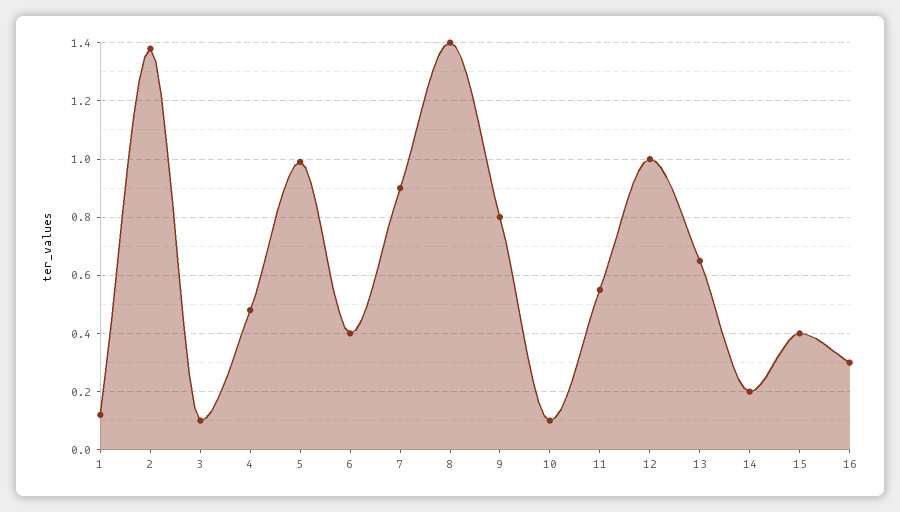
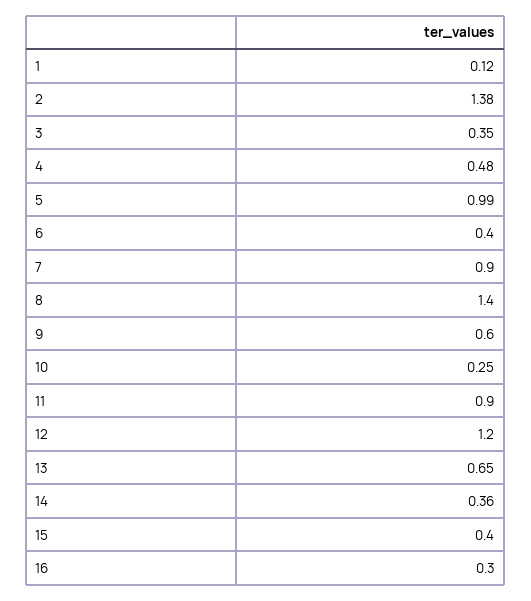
3: 0.1 -> 0.35
9: 0.8 -> 0.6
10: 0.1 -> 0.25
11: 0.55 -> 0.9
12: 1 -> 1.2
14: 0.2 -> 0.36

